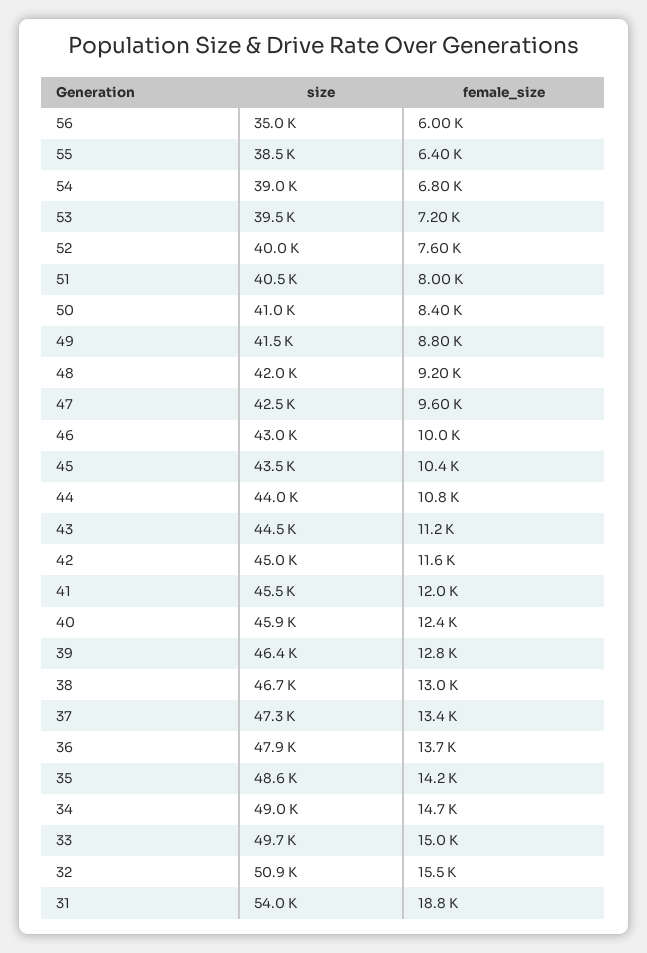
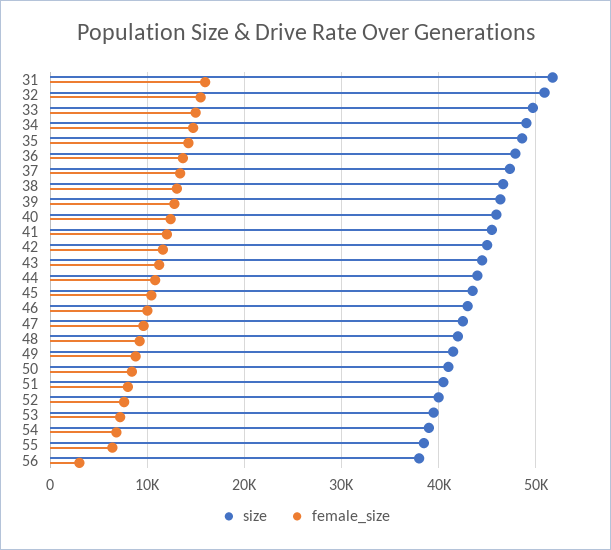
size, 56: 35000 -> 38000
female_size, 56: 6000 -> 3000
size, 31: 54000 -> 52000
female_size, 31: 18800 -> 16000

